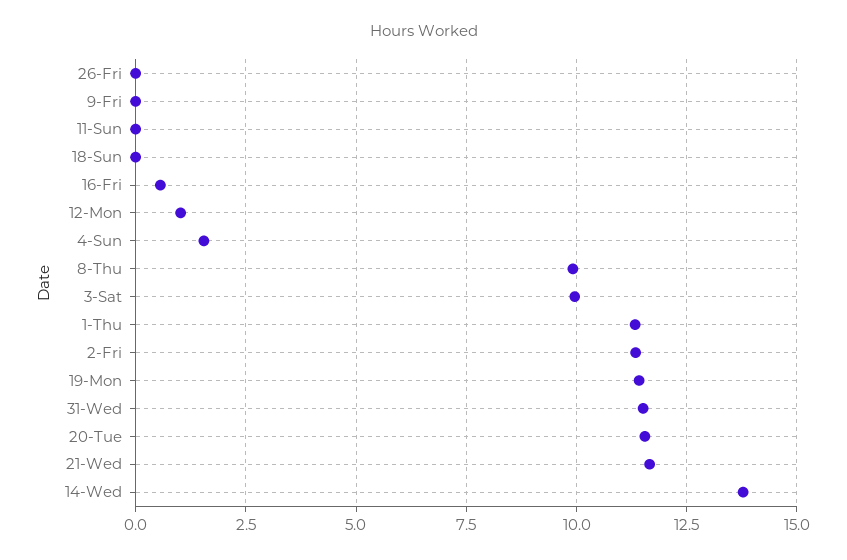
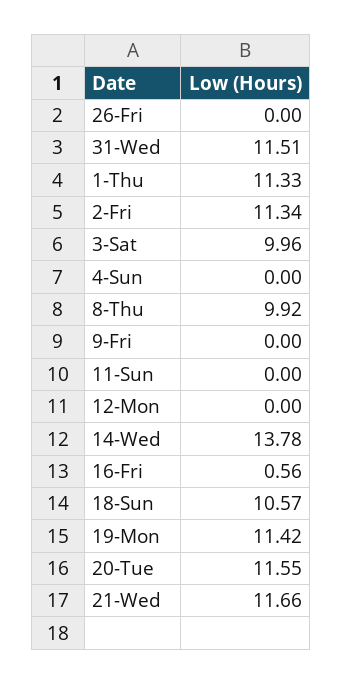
18-Sun: 0 -> 10.57
12-Mon: 1 -> 0
4-Sun: 1.5 -> 0

